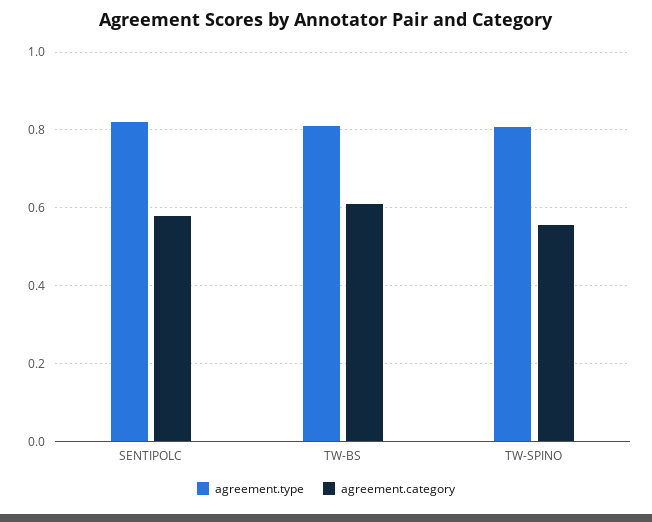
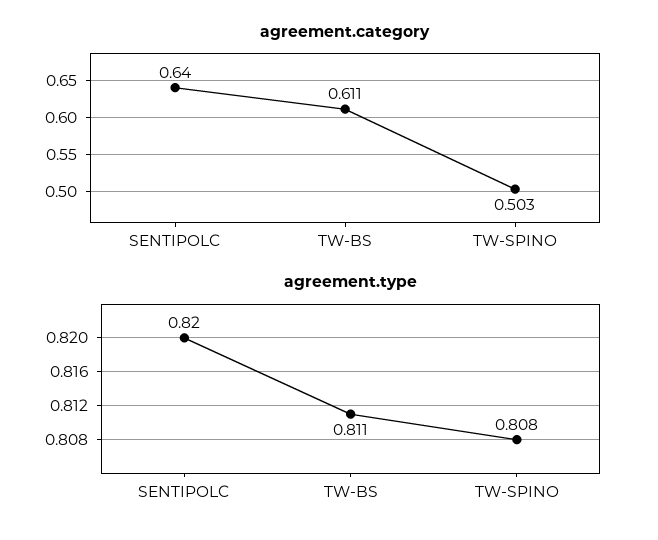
agreement.category, SENTIPOLC: 0.58 -> 0.64
agreement.category, TW-SPINO: 0.56 -> 0.503

